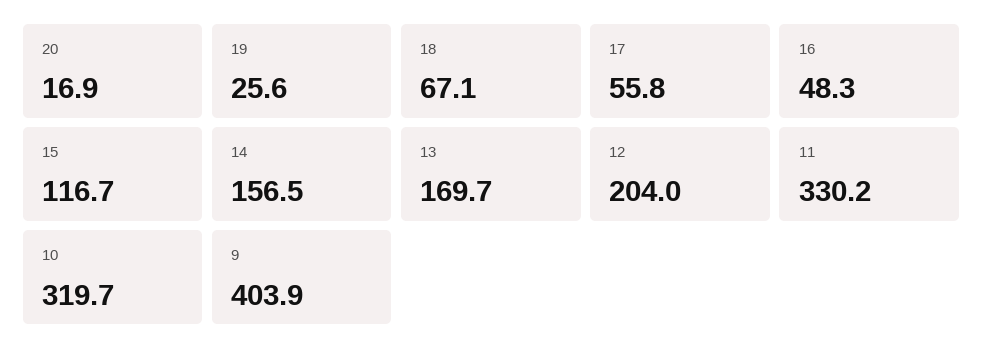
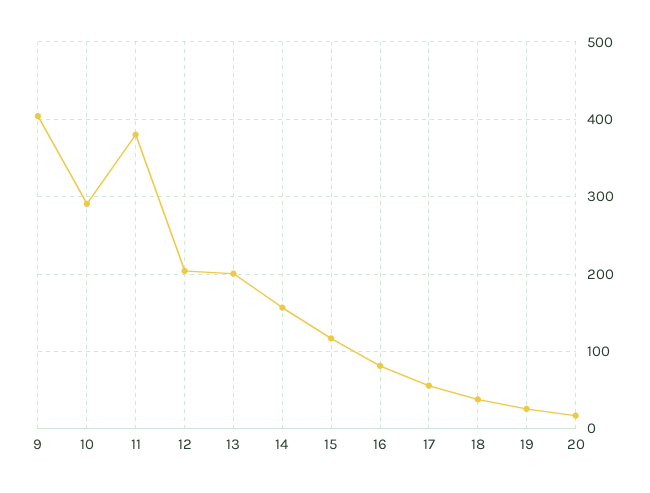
18: 67.1 -> 40
16: 48.3 -> 80
13: 169.7 -> 200
11: 330.2 -> 380
10: 319.7 -> 290

